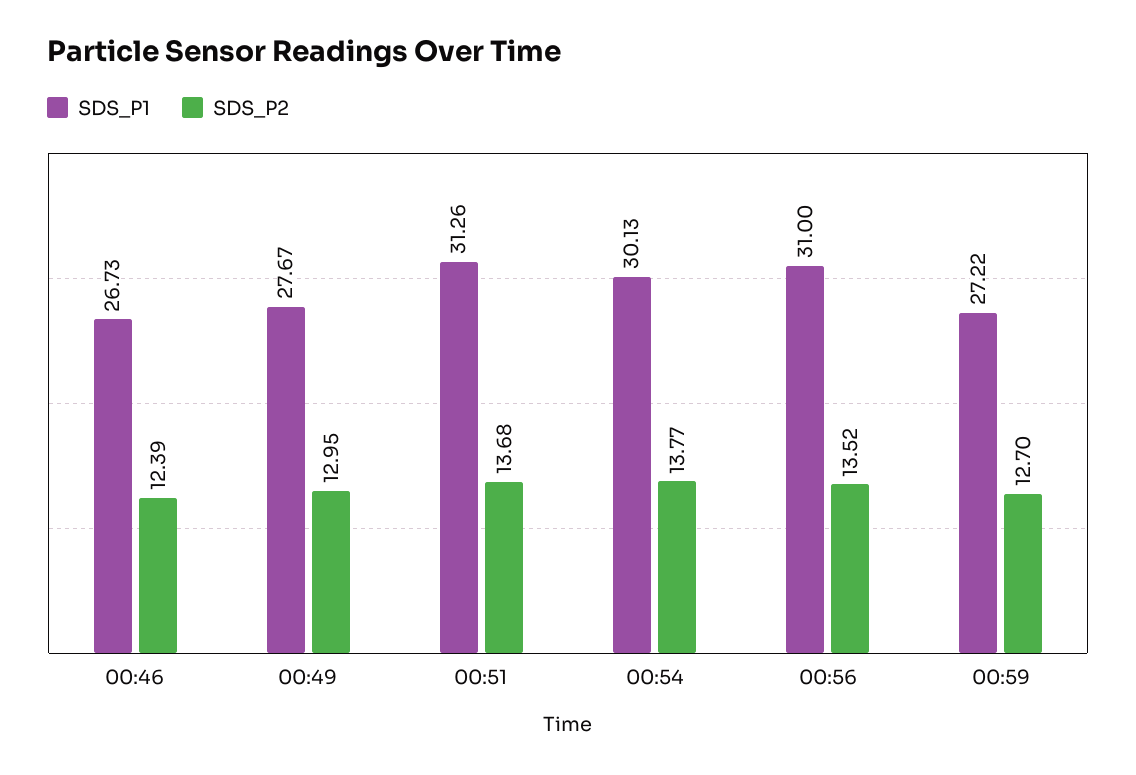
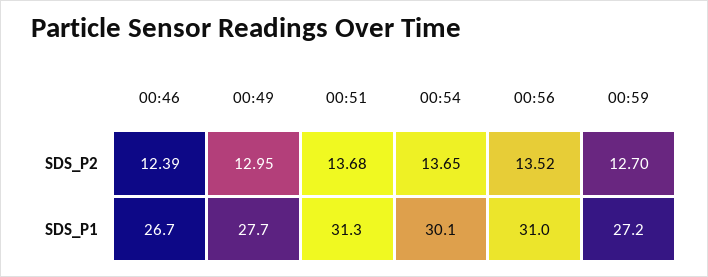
SDS_P2, 00:54: 13.77 -> 13.65

